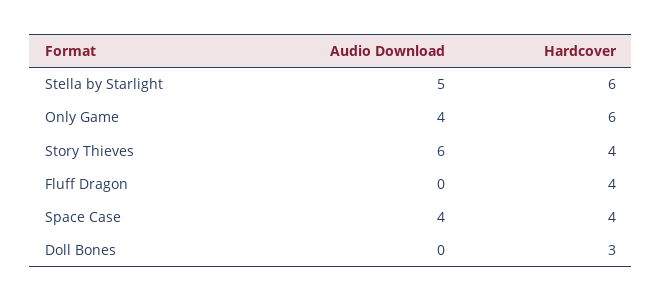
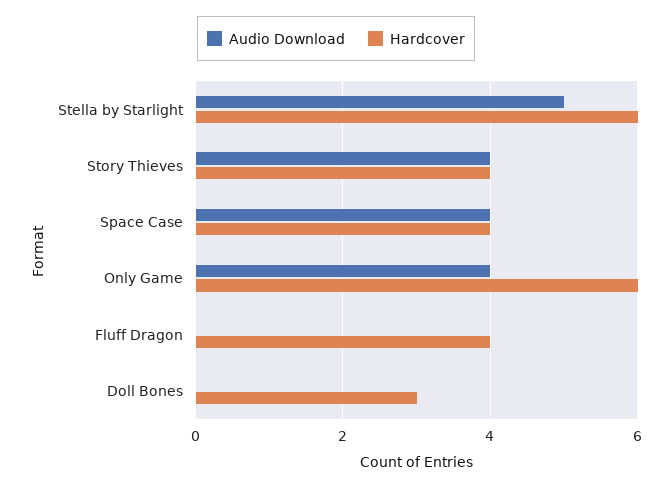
Audio Download, Story Thieves: 6 -> 4

